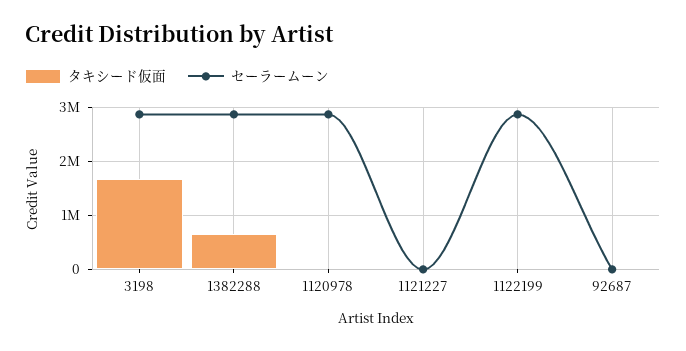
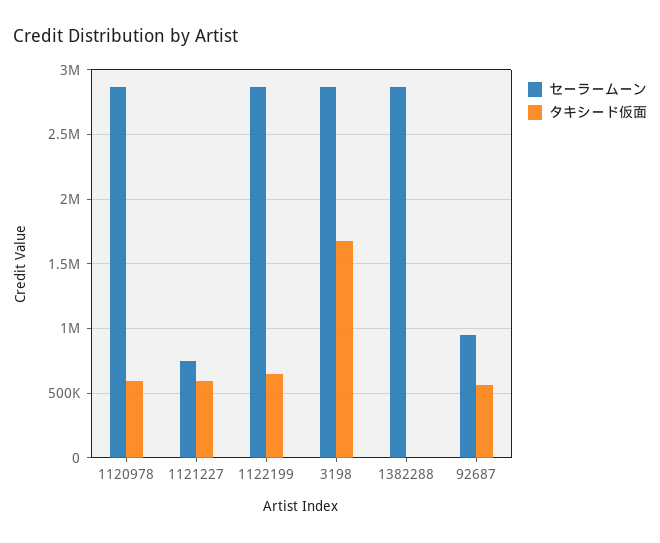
タキシード仮面, 1382288: 600000 -> 0
タキシード仮面, 1120978: 0 -> 600000
タキシード仮面, 1121227: 0 -> 600000
セーラームーン, 1121227: 0 -> 750000
タキシード仮面, 1122199: 0 -> 650000
タキシード仮面, 92687: 0 -> 550000
セーラームーン, 92687: 0 -> 950000

